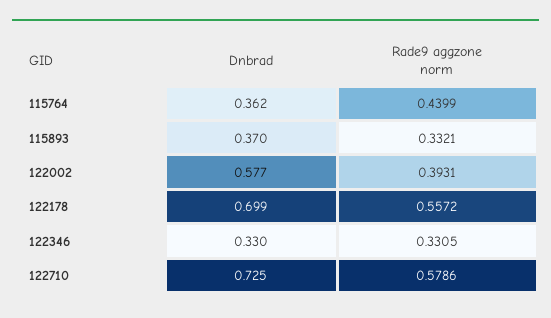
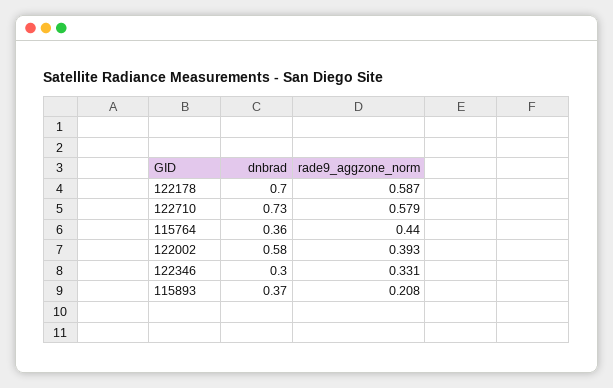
Rade9 aggzone norm, 115893: 0.3321 -> 0.208
Rade9 aggzone norm, 122178: 0.5572 -> 0.587
Dnbrad, 122346: 0.33 -> 0.3

